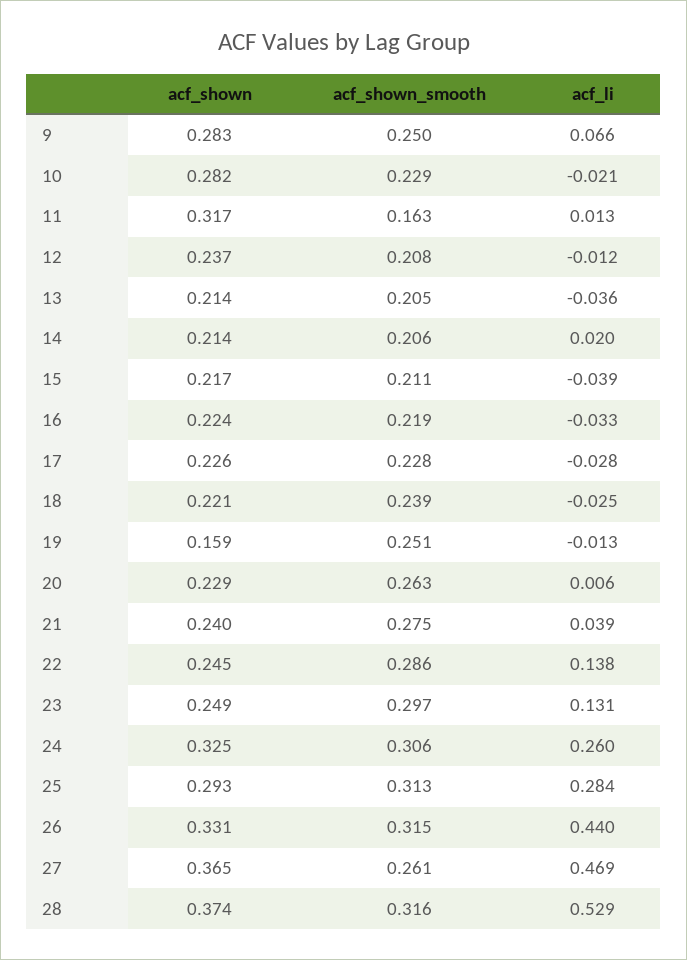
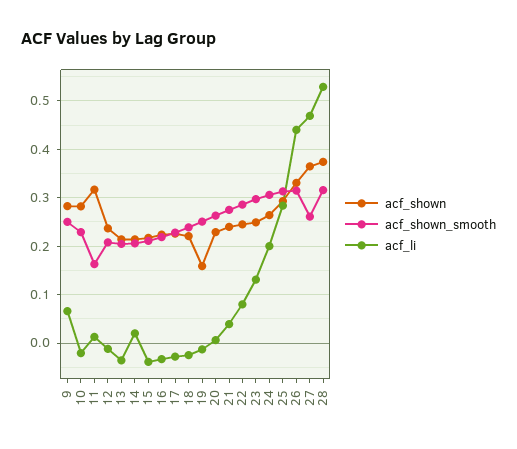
acf_li, 22: 0.138 -> 0.08
acf_shown, 24: 0.325 -> 0.26
acf_li, 24: 0.26 -> 0.2

